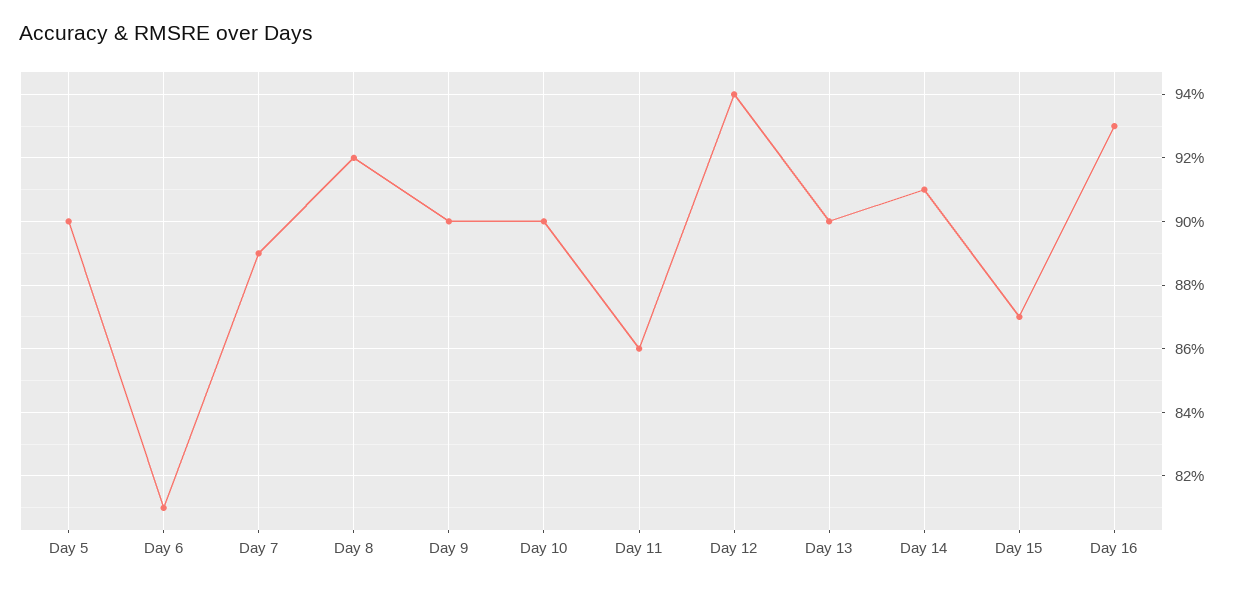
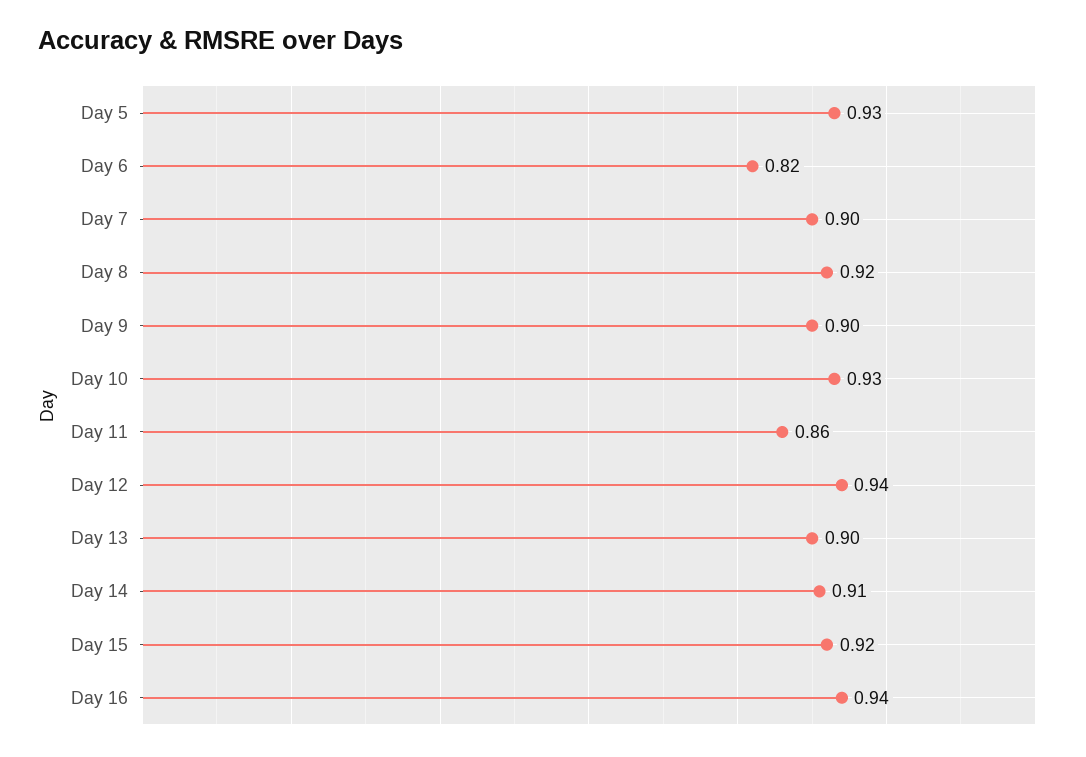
Day 5: 0.9 -> 0.93
Day 6: 0.81 -> 0.82
Day 7: 0.89 -> 0.9
Day 10: 0.9 -> 0.93
Day 15: 0.87 -> 0.92
Day 16: 0.93 -> 0.94

